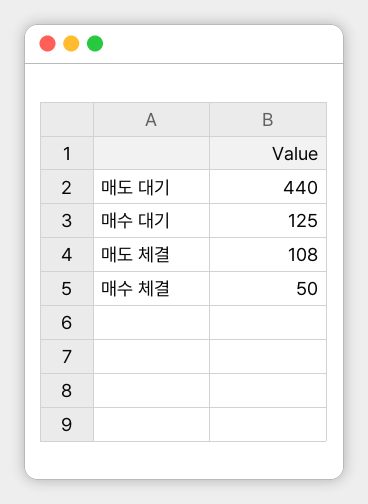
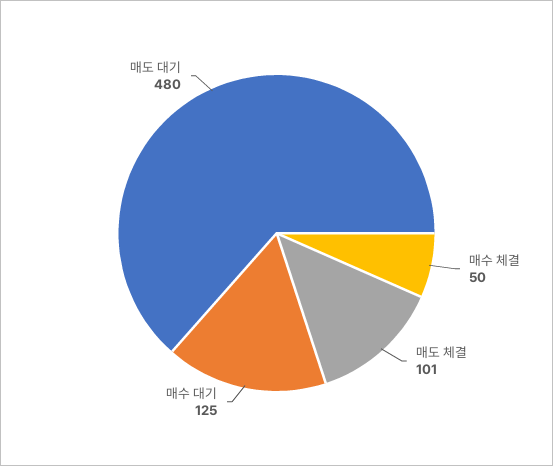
매도 대기: 440 -> 480
매도 체결: 108 -> 101

